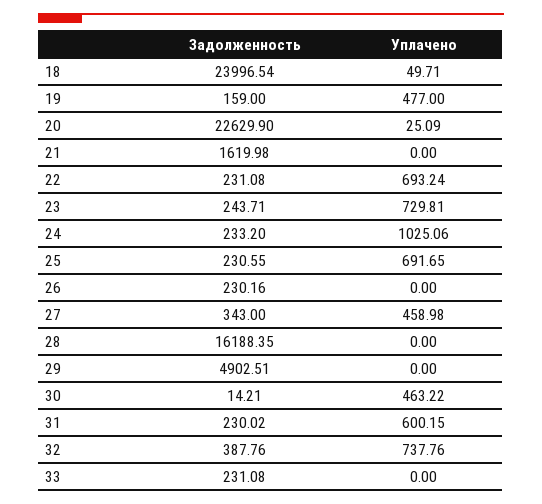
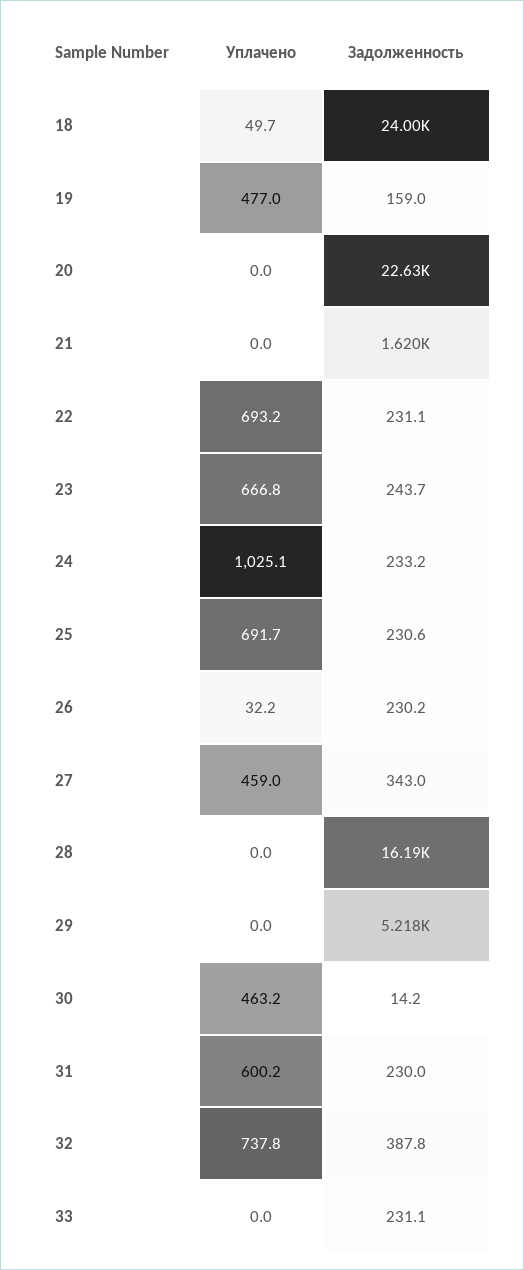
Уплачено, 20: 25.09 -> 0
Уплачено, 23: 729.81 -> 666.8
Уплачено, 26: 0 -> 32.2
Задолженность, 29: 4902.51 -> 5218

